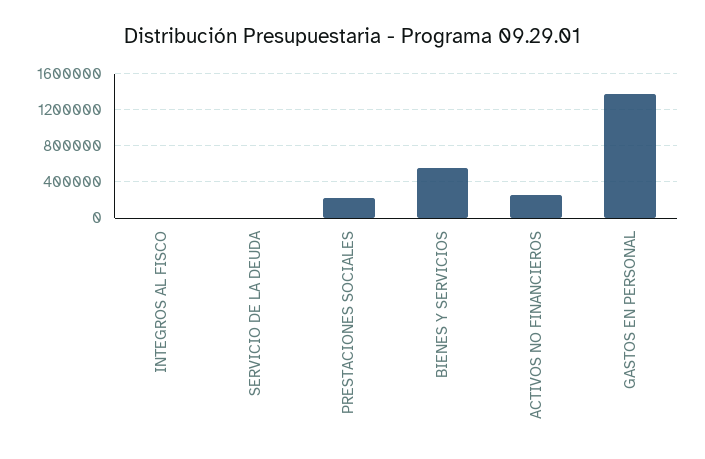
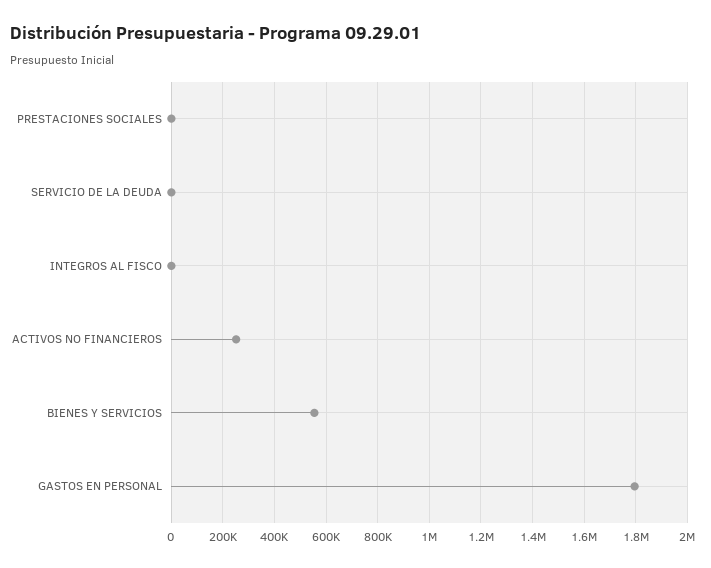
PRESTACIONES SOCIALES: 200000 -> 0
GASTOS EN PERSONAL: 1400000 -> 1800000

